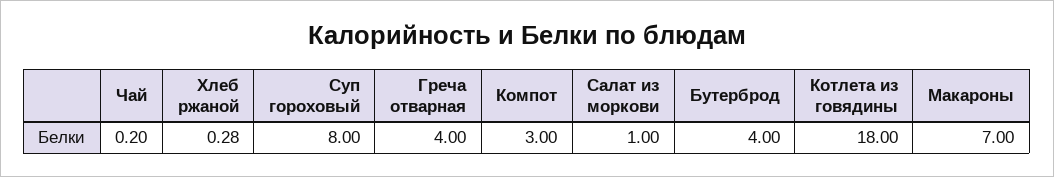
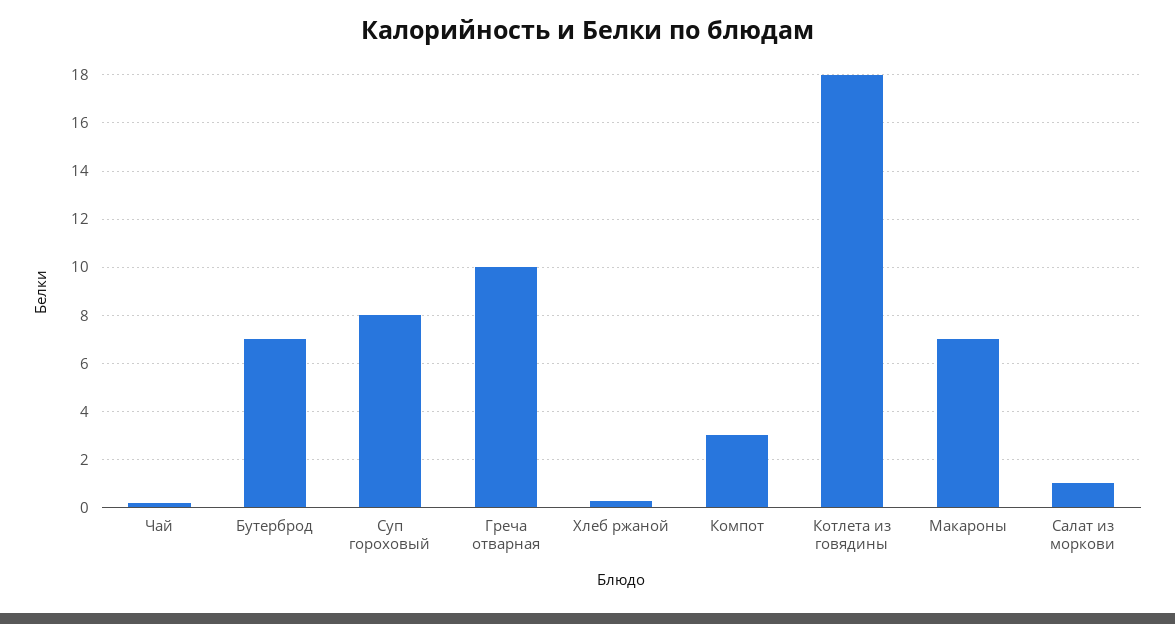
Греча отварная: 4 -> 10
Бутерброд: 4 -> 7

